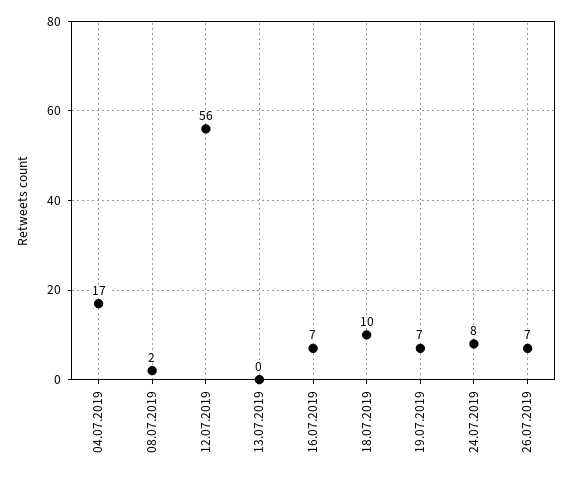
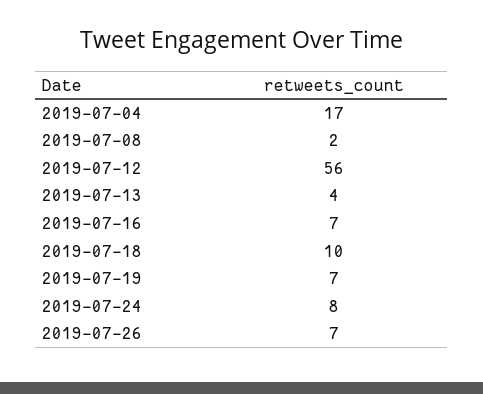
13.07.2019: 0 -> 4

